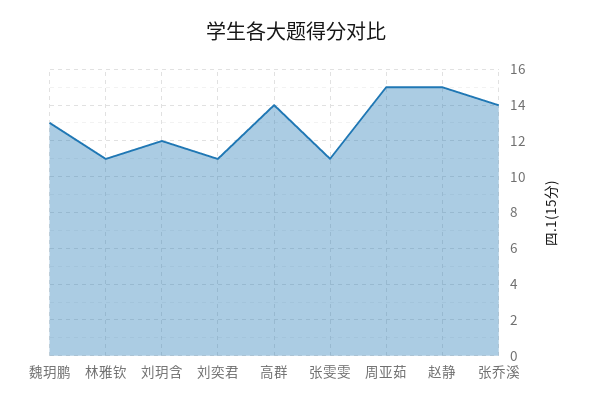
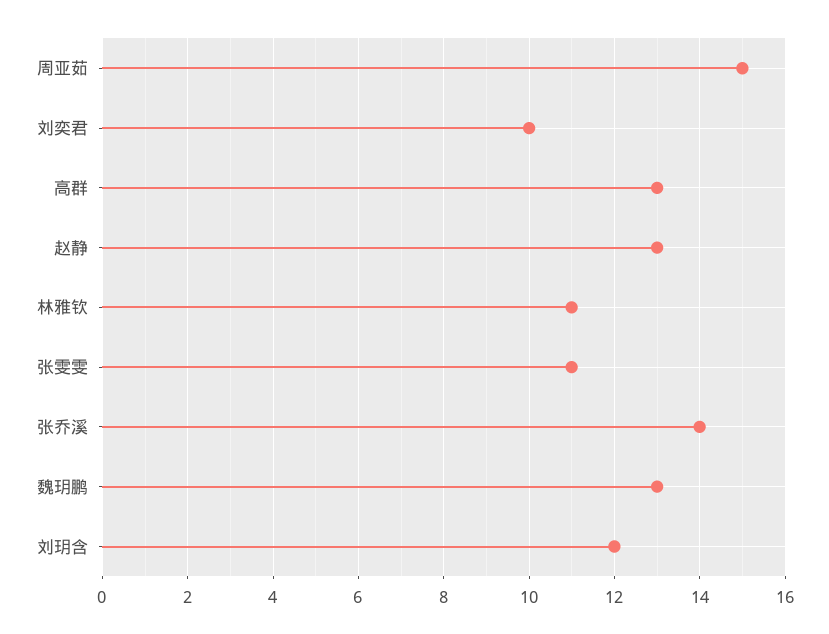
刘奕君: 11 -> 10
高群: 14 -> 13
赵静: 15 -> 13

